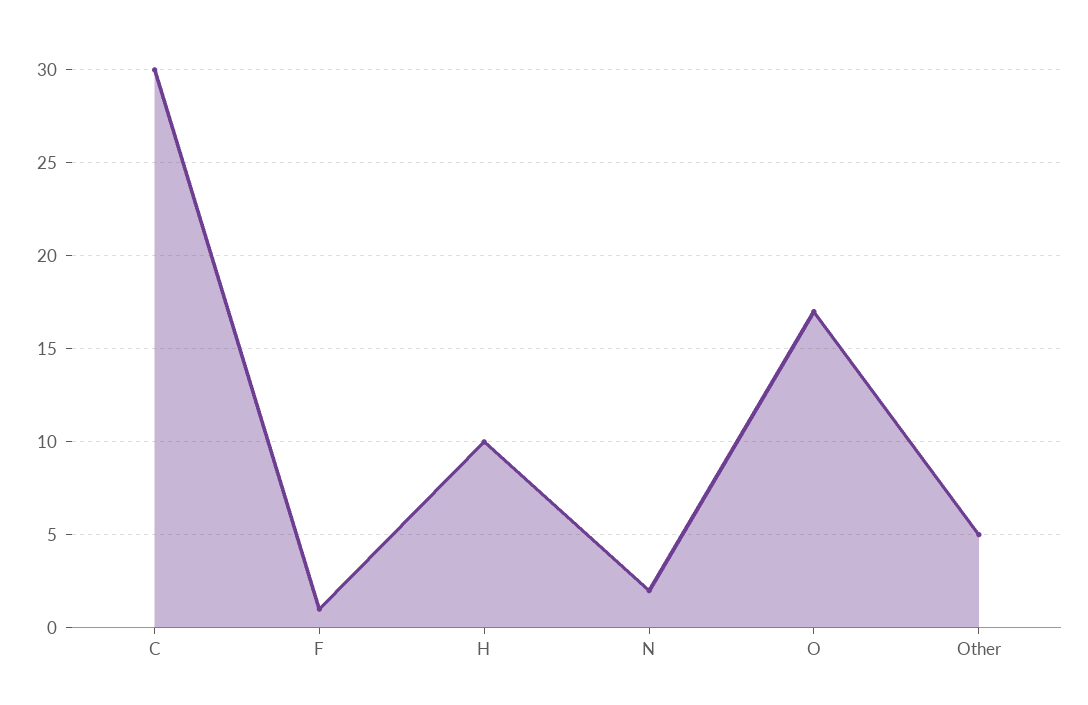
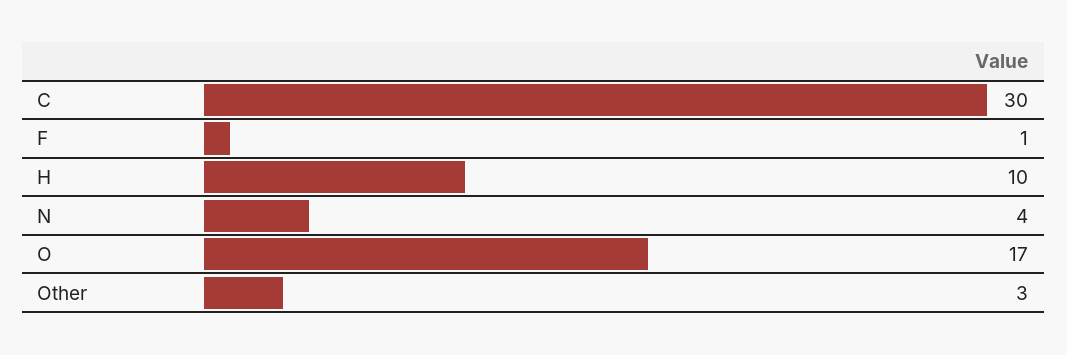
N: 2 -> 4
Other: 5 -> 3

